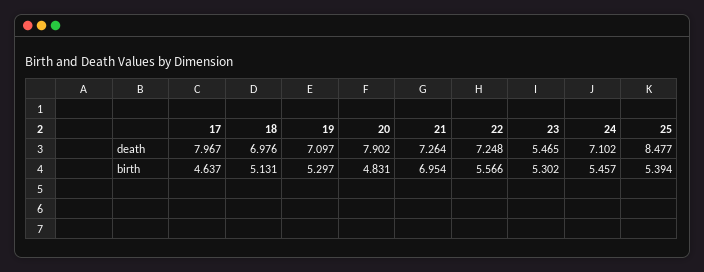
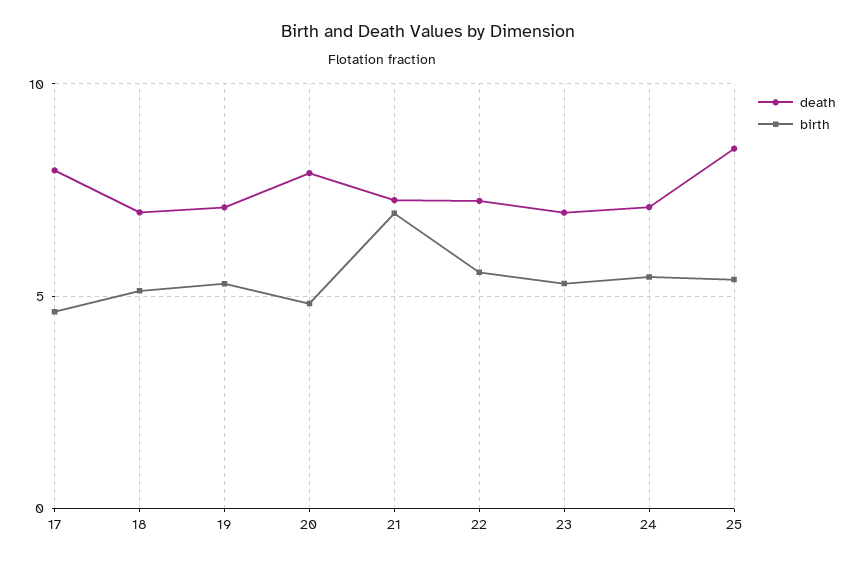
death, 23: 5.465 -> 7

